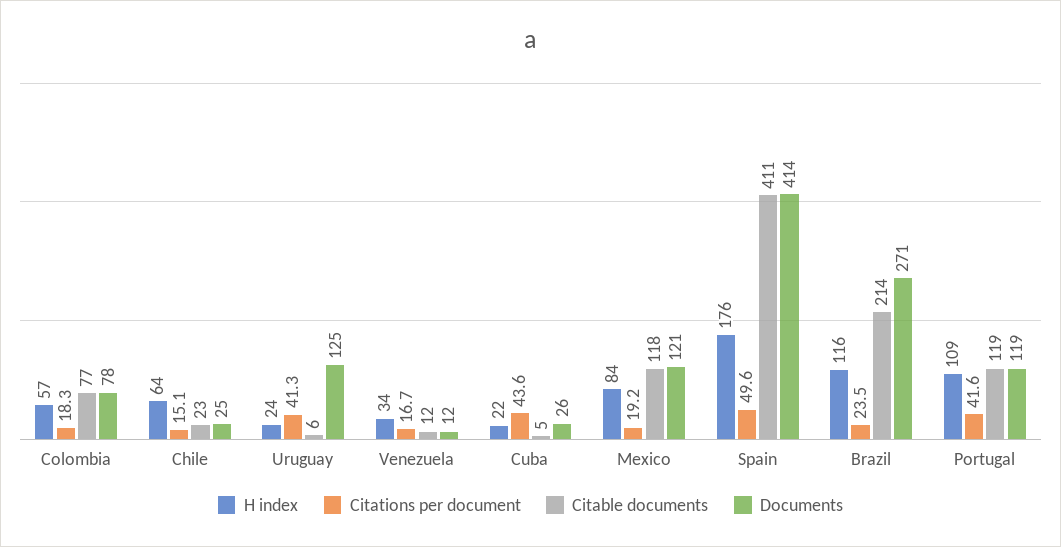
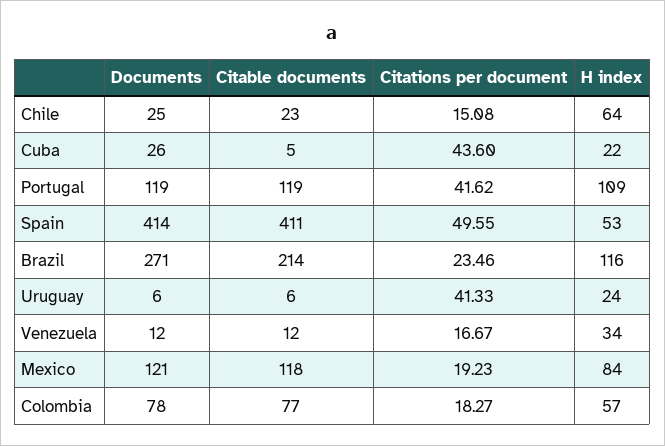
Documents, Uruguay: 125 -> 6
H index, Spain: 176 -> 53

